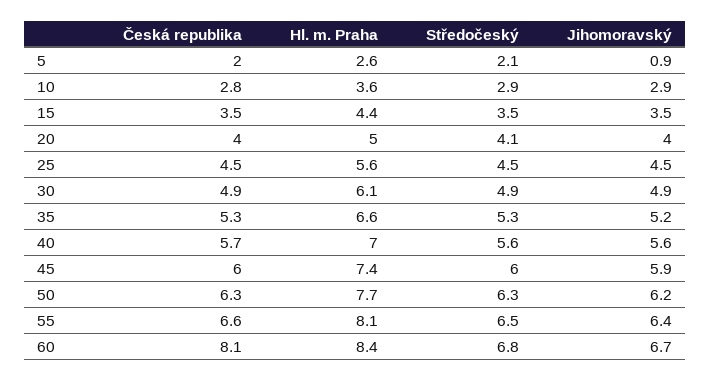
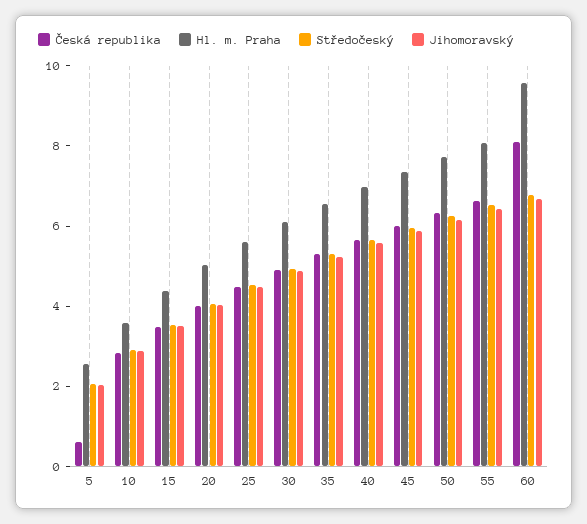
Česká republika, 5: 2 -> 0.5
Jihomoravský, 5: 0.9 -> 2
Hl. m. Praha, 60: 8.4 -> 9.5

